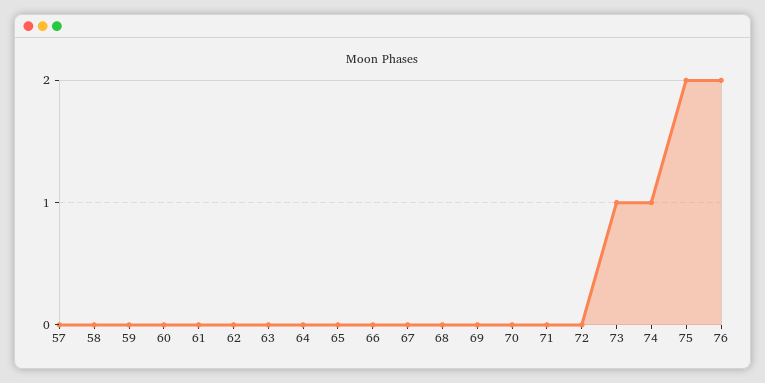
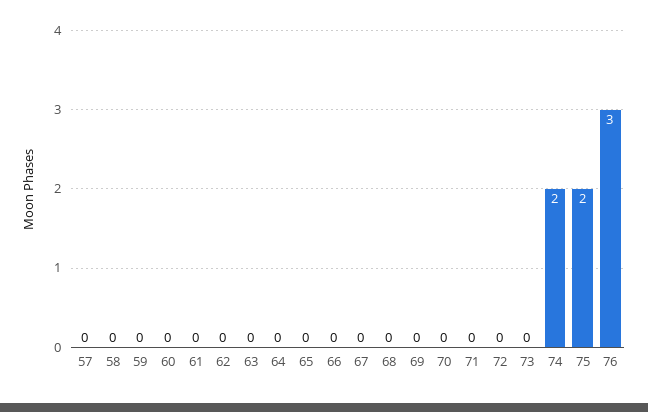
73: 1 -> 0
74: 1 -> 2
76: 2 -> 3

